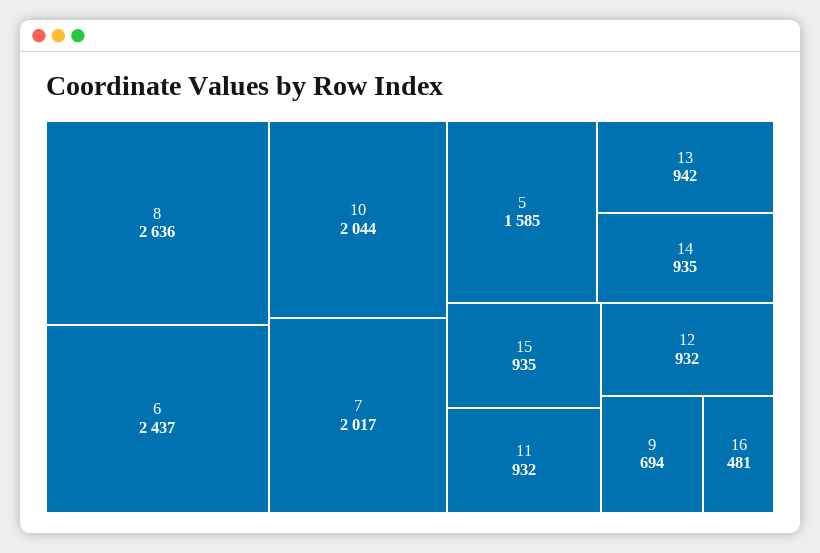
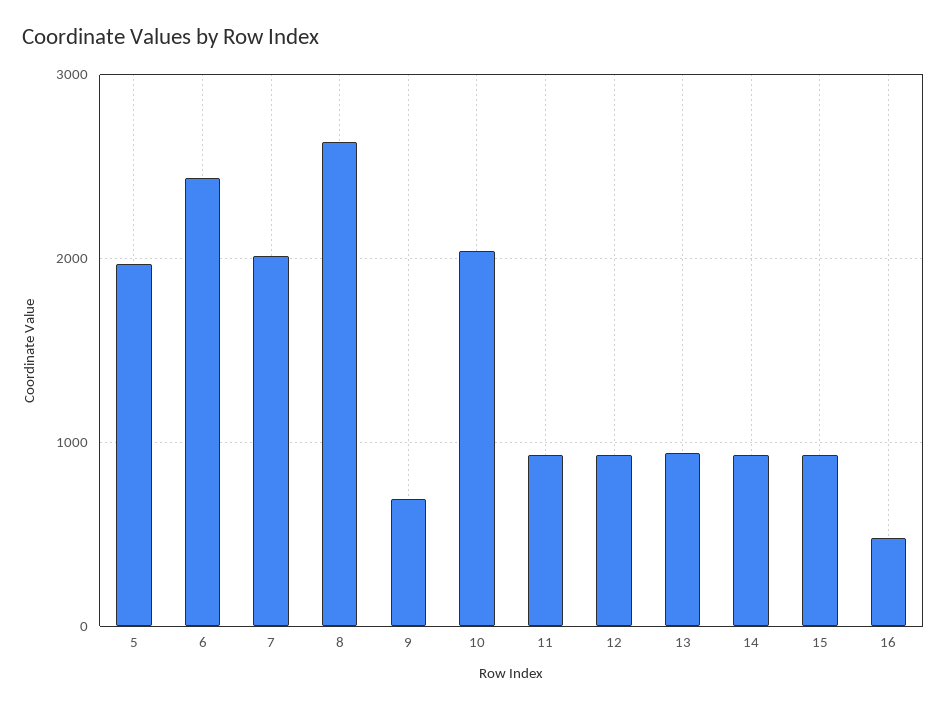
5: 1585 -> 2000

